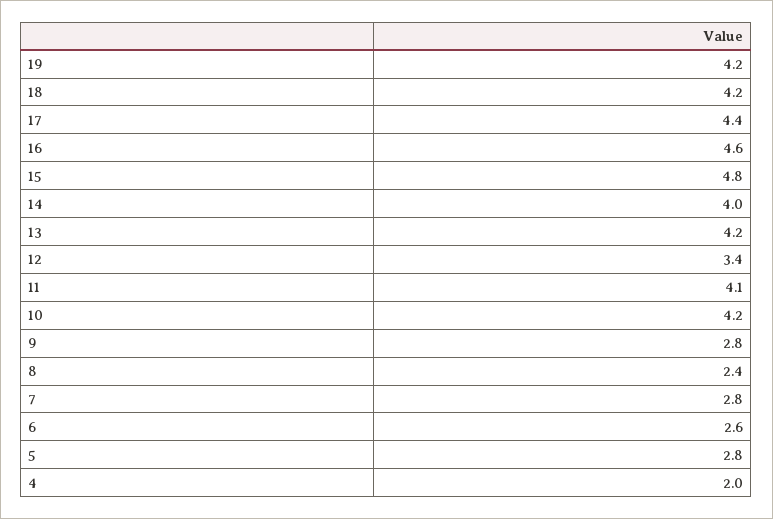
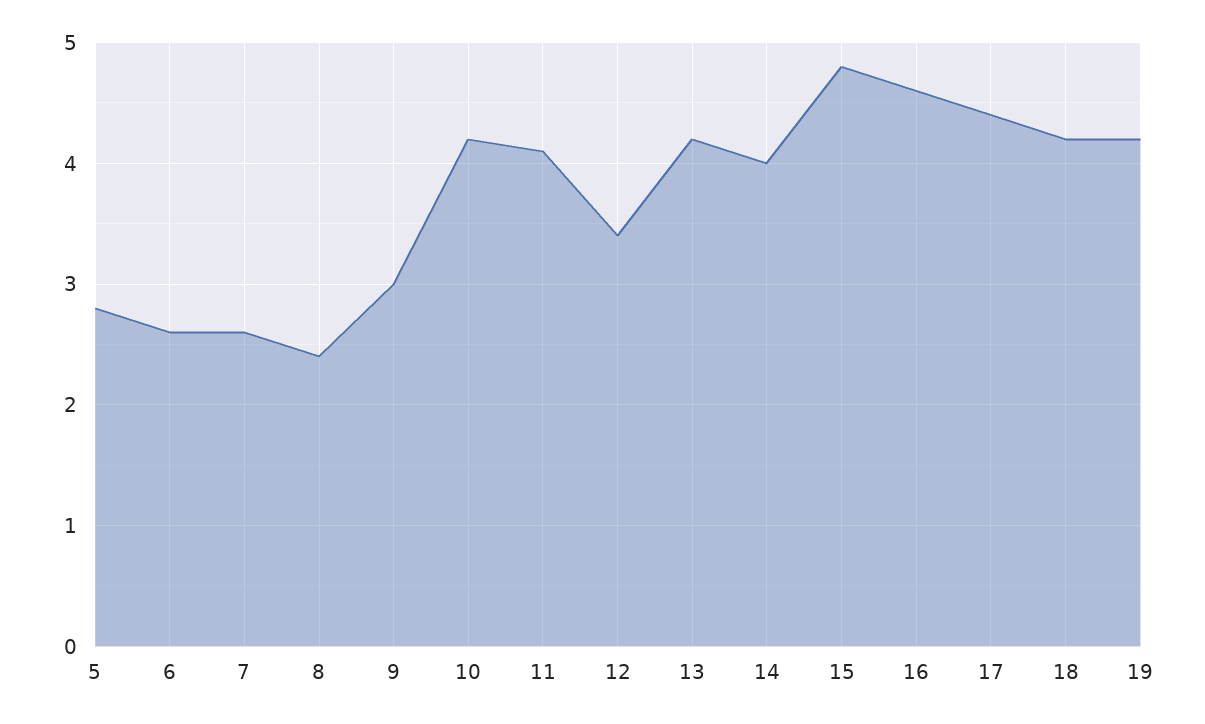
9: 2.8 -> 3
7: 2.8 -> 2.6
4: 2 -> none

